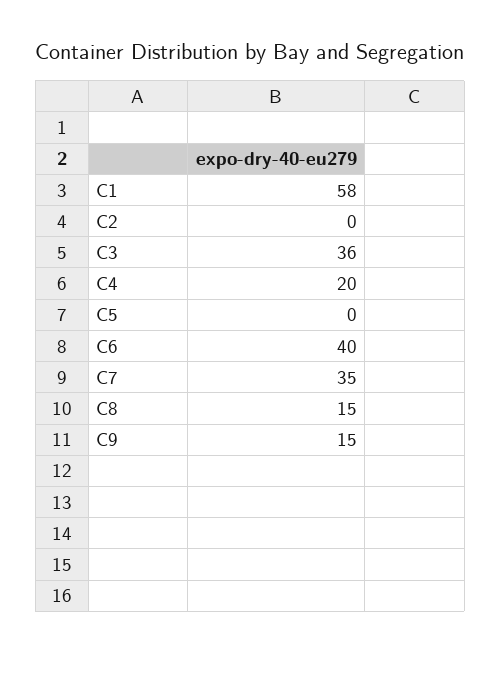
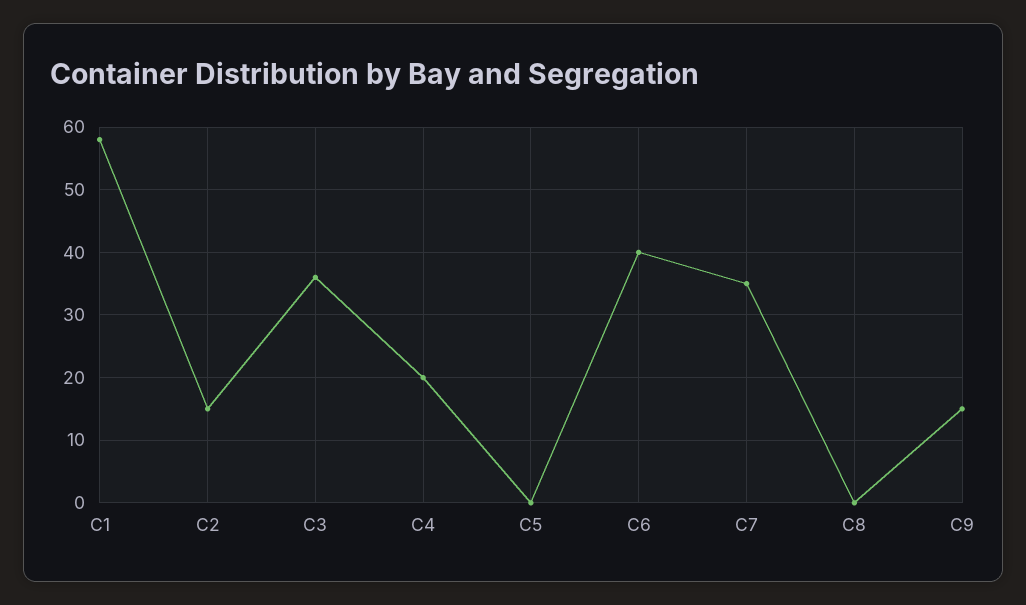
C2: 0 -> 15
C8: 15 -> 0

